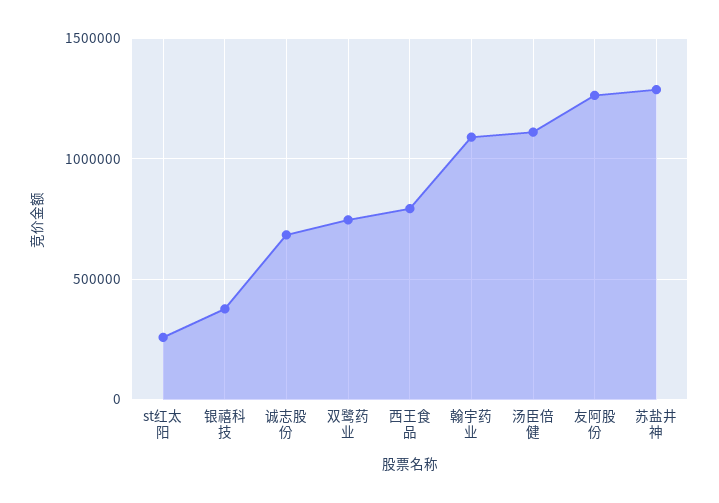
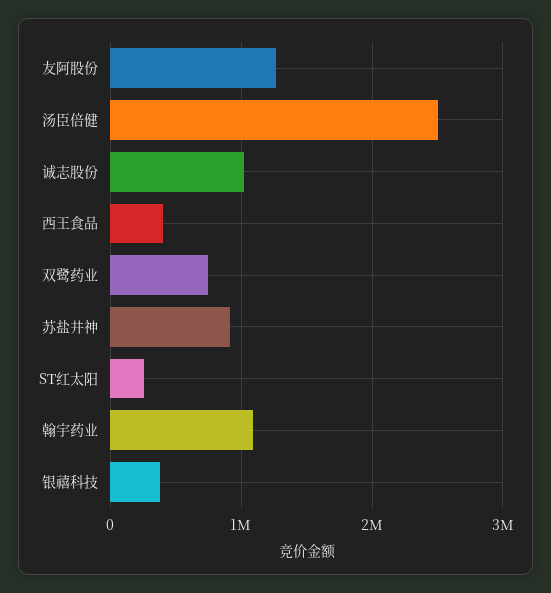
诚志股份: 700000 -> 1000000
西王食品: 800000 -> 400000
汤臣倍健: 1100000 -> 2500000
苏盐井神: 1300000 -> 900000

